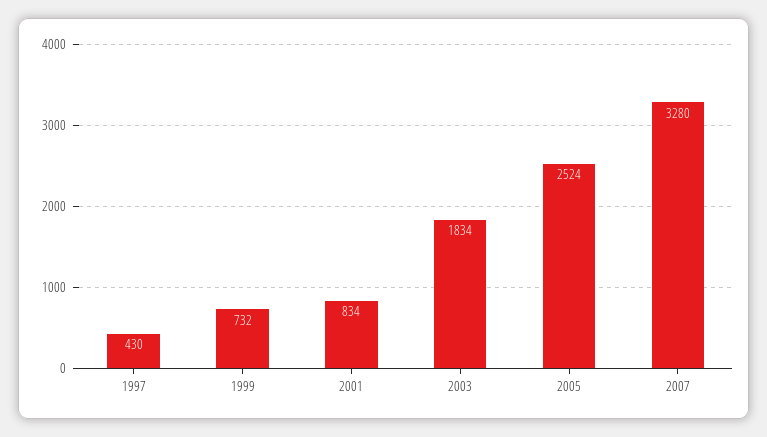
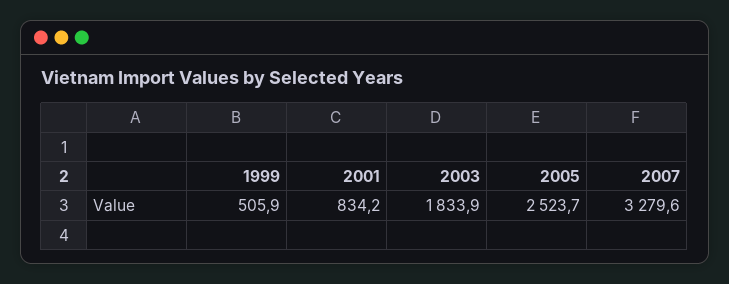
1997: 430 -> none
1999: 732 -> 505.9

